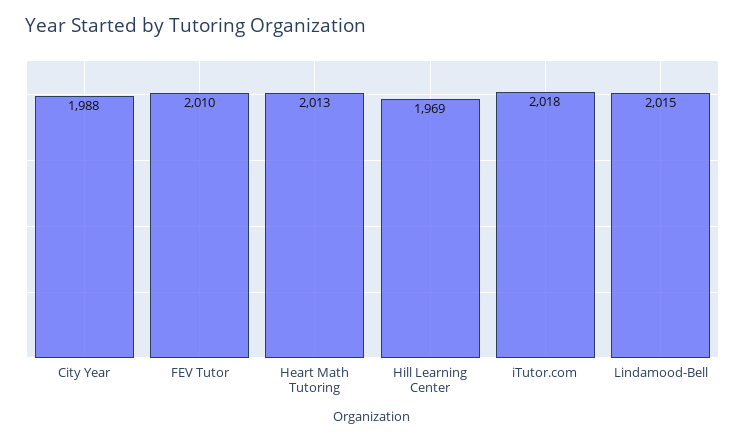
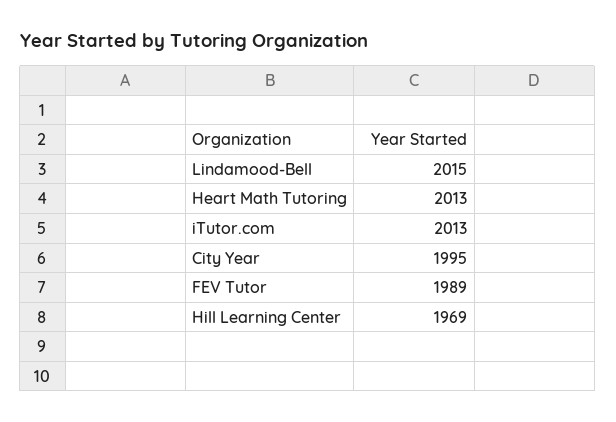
City Year: 1988 -> 1995
FEV Tutor: 2010 -> 1989
iTutor.com: 2018 -> 2013

